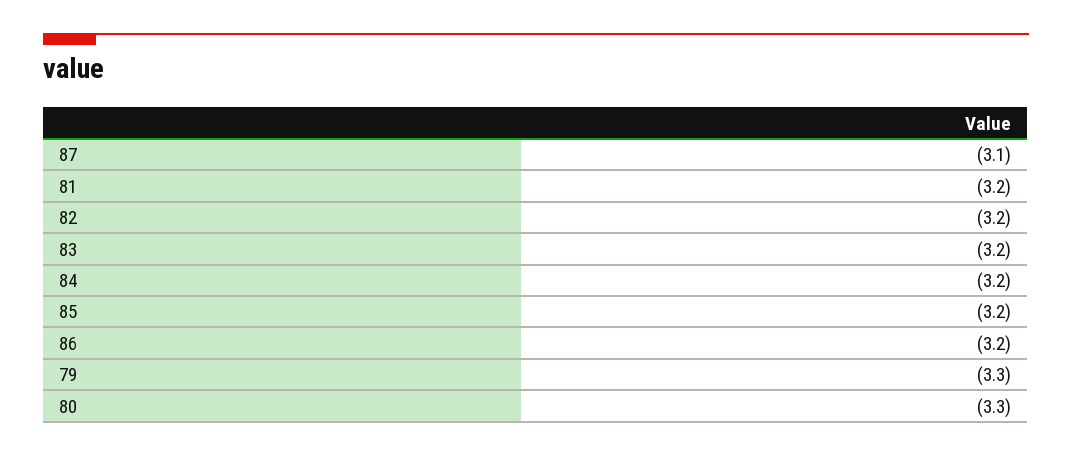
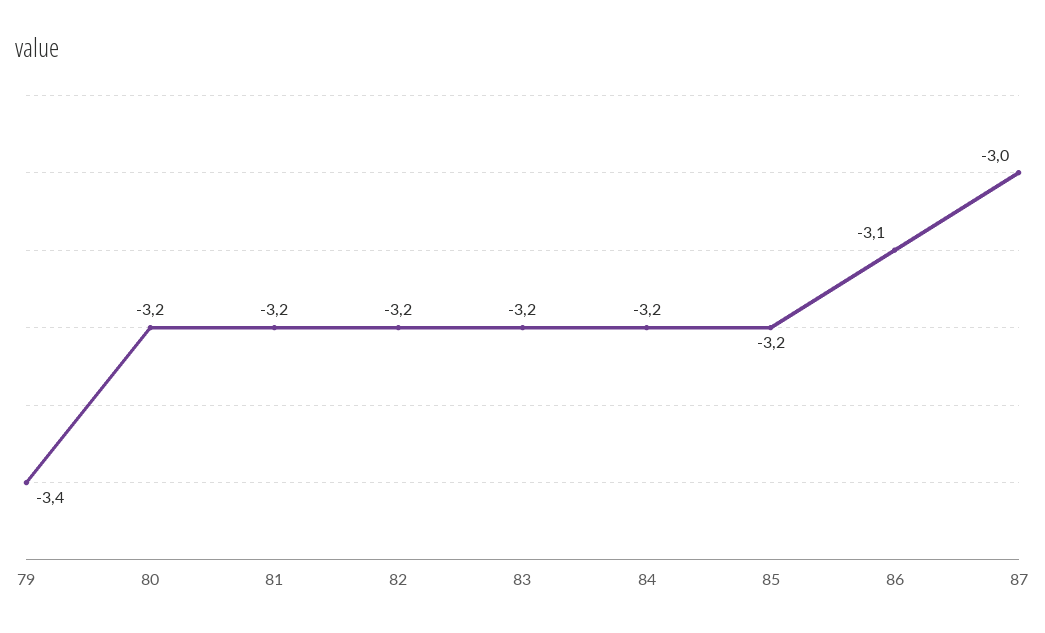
87: -3.1 -> -3
86: -3.2 -> -3.1
79: -3.3 -> -3.4
80: -3.3 -> -3.2

